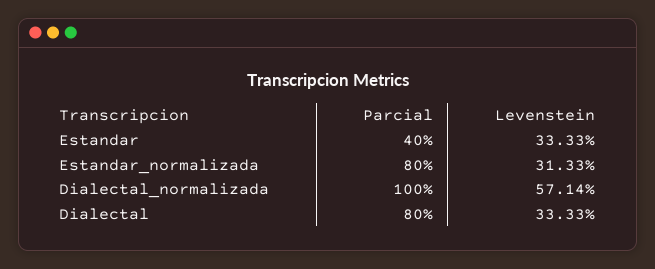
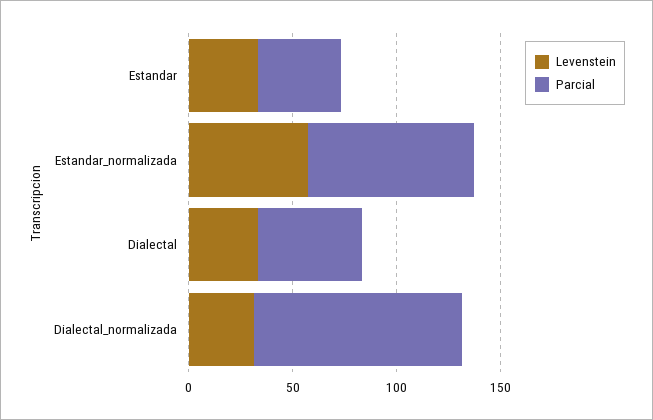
Levenstein, Estandar_normalizada: 31.33 -> 60
Levenstein, Dialectal_normalizada: 57.14 -> 30
Parcial, Dialectal: 80 -> 50

